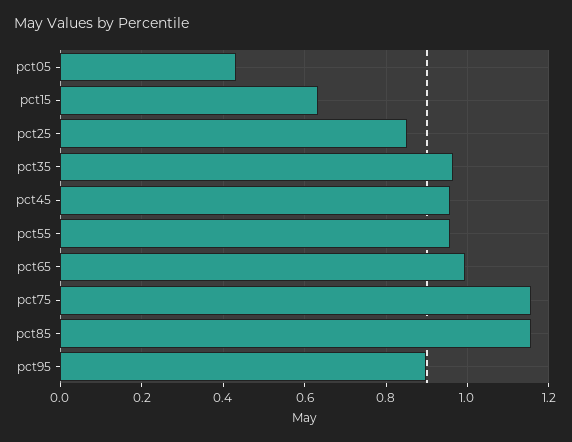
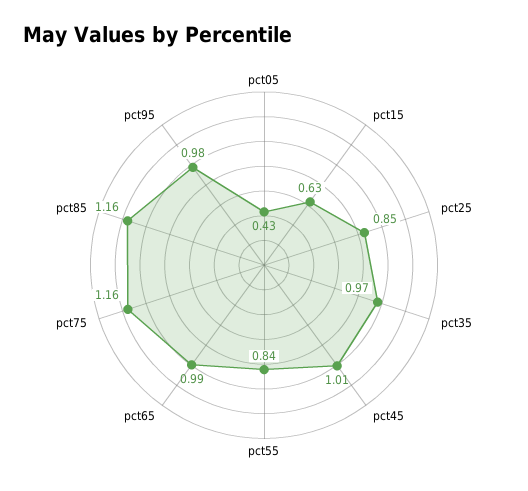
pct45: 0.96 -> 1.01
pct55: 0.96 -> 0.84
pct95: 0.9 -> 0.98

